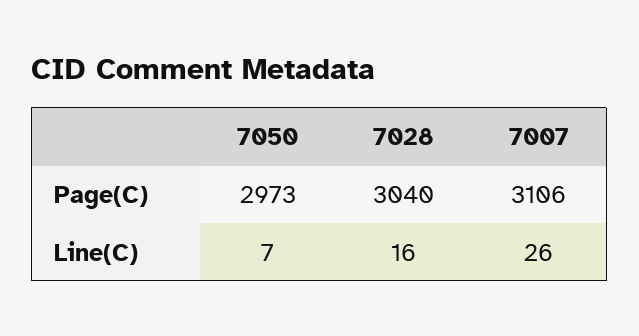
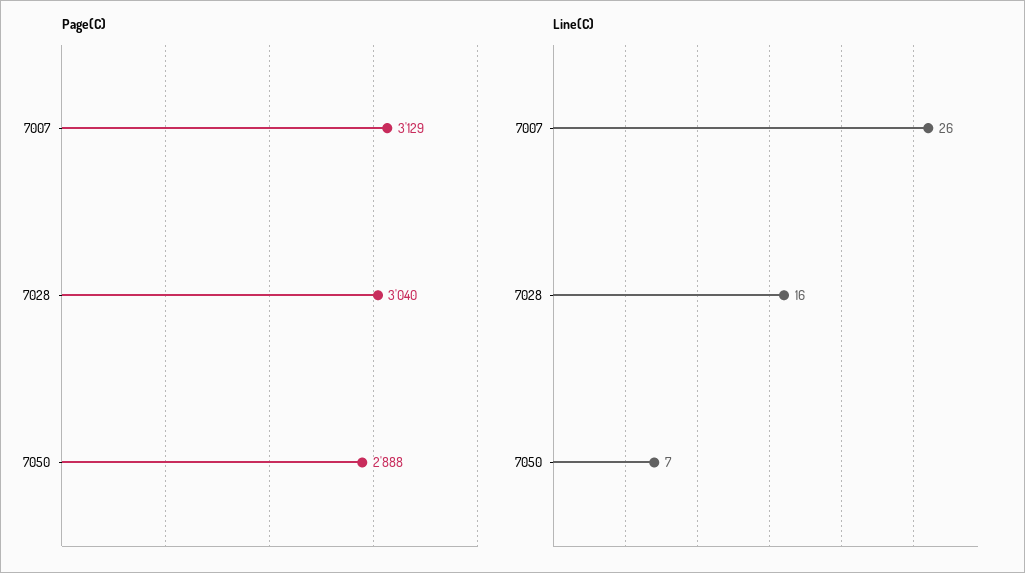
Page(C), 7050: 2973 -> 2888
Page(C), 7007: 3106 -> 3129

